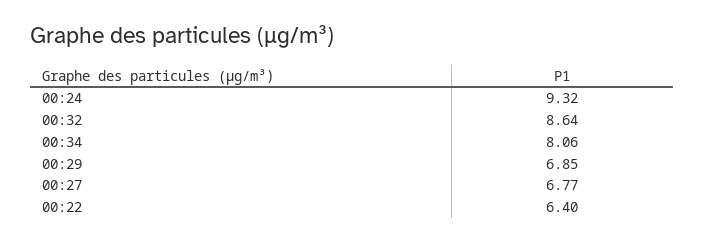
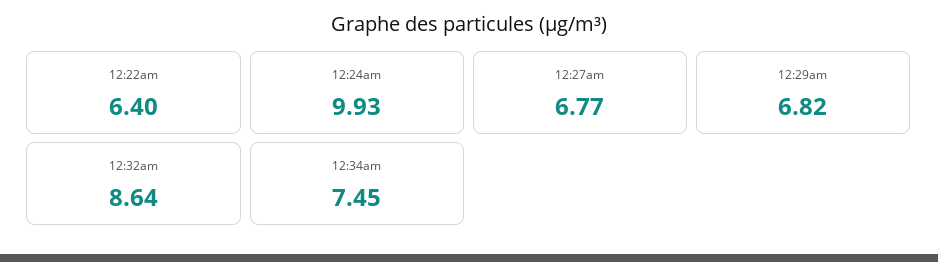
00:24: 9.32 -> 9.93
00:34: 8.06 -> 7.45
00:29: 6.85 -> 6.82

